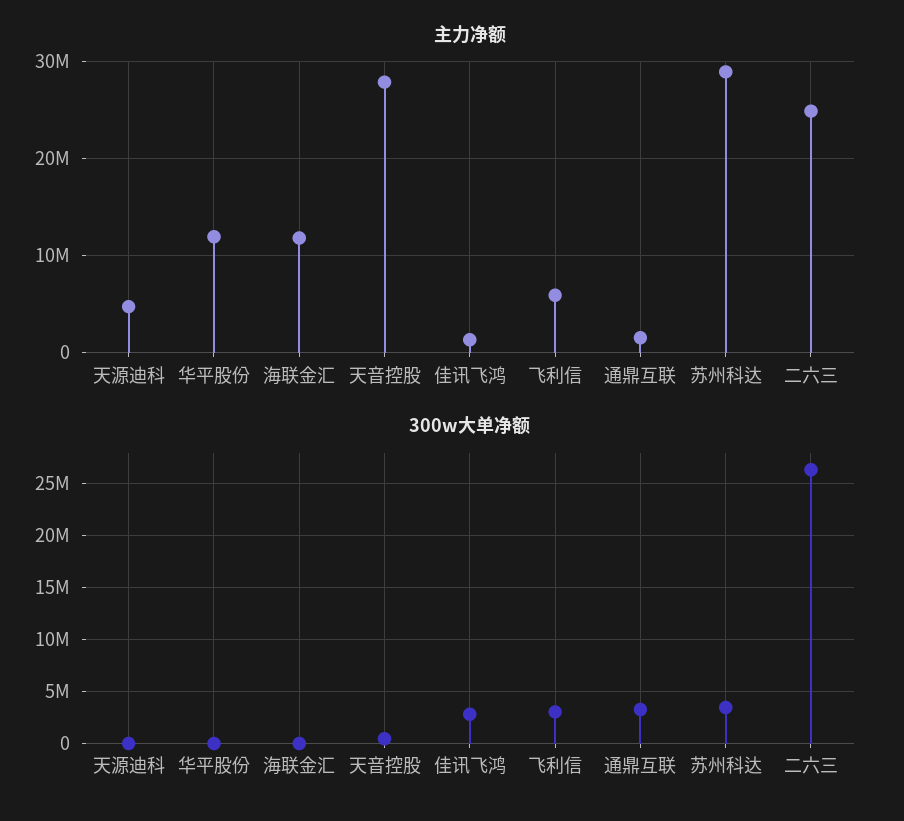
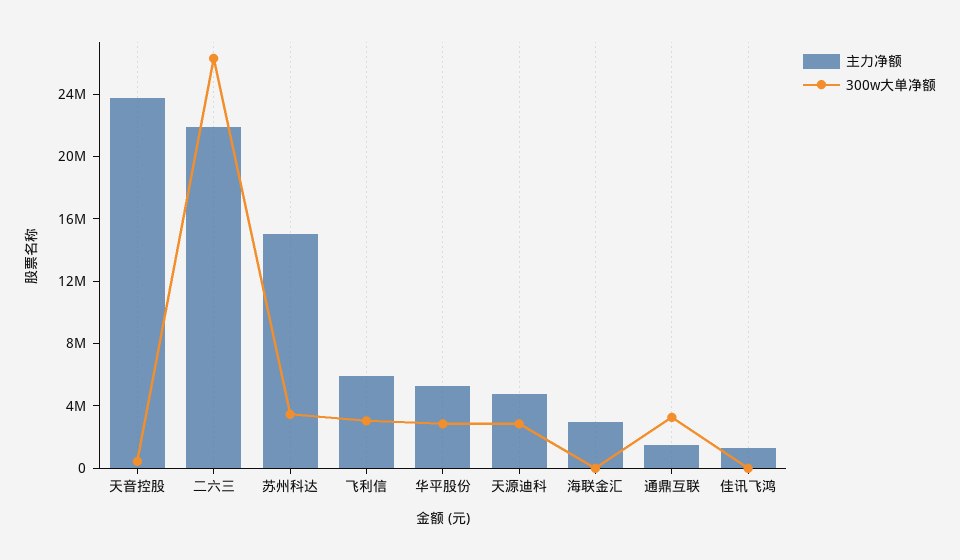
主力净额, 华平股份: 12000000 -> 5000000
主力净额, 海联金汇: 12000000 -> 3000000
主力净额, 天音控股: 28000000 -> 24000000
主力净额, 苏州科达: 29000000 -> 15000000
主力净额, 二六三: 25000000 -> 22000000
300w大单净额, 天源迪科: 0 -> 3000000
300w大单净额, 华平股份: 0 -> 3000000
300w大单净额, 佳讯飞鸿: 3000000 -> 0

